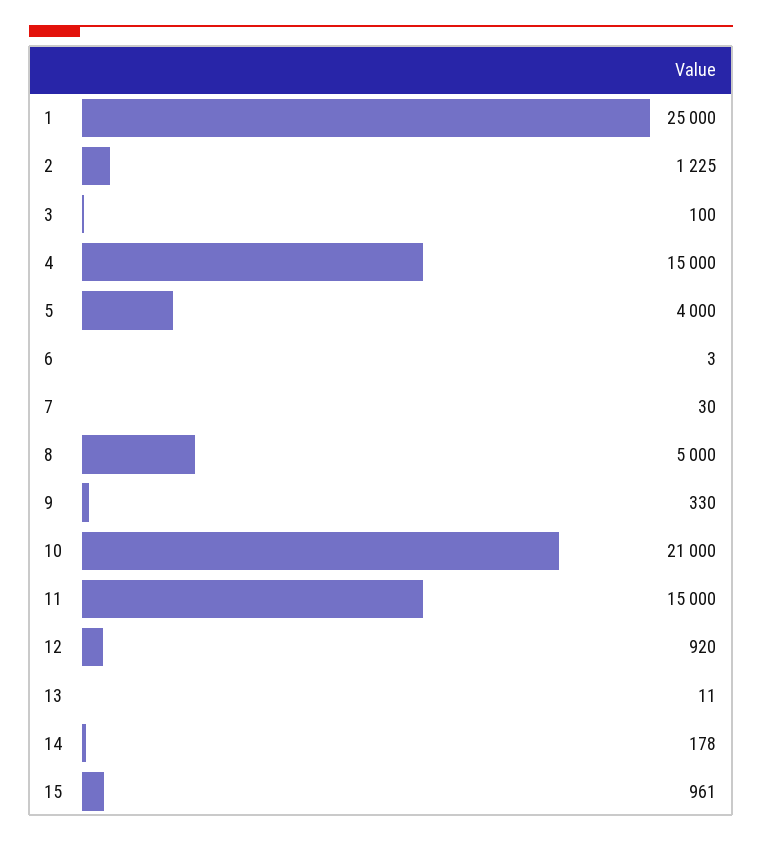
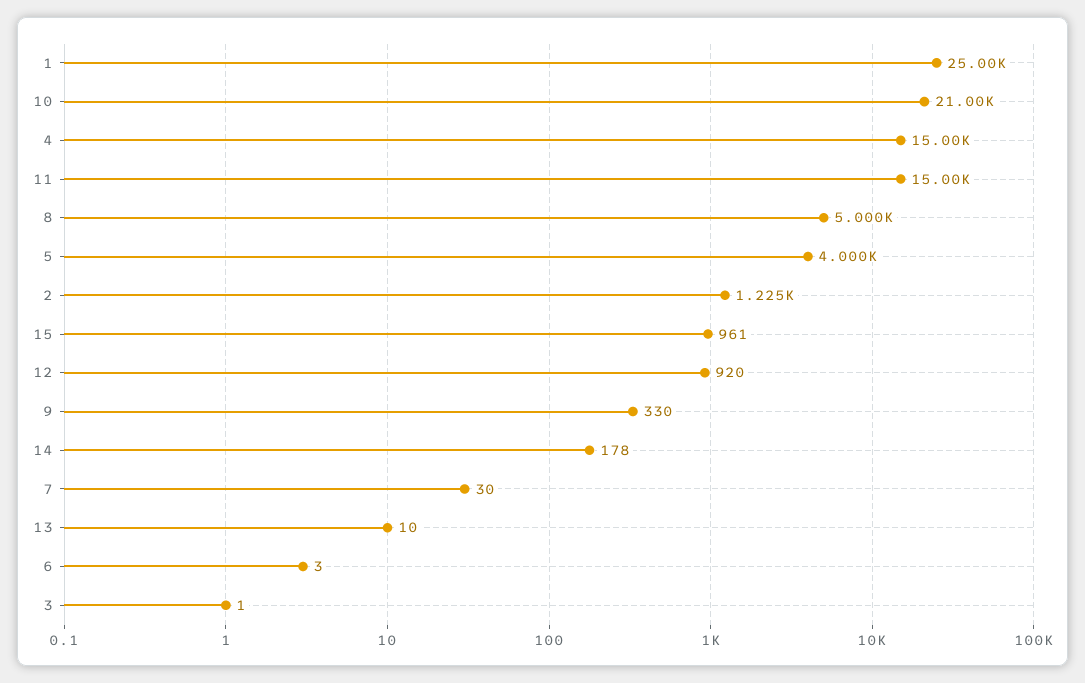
3: 100 -> 1
13: 11 -> 10

